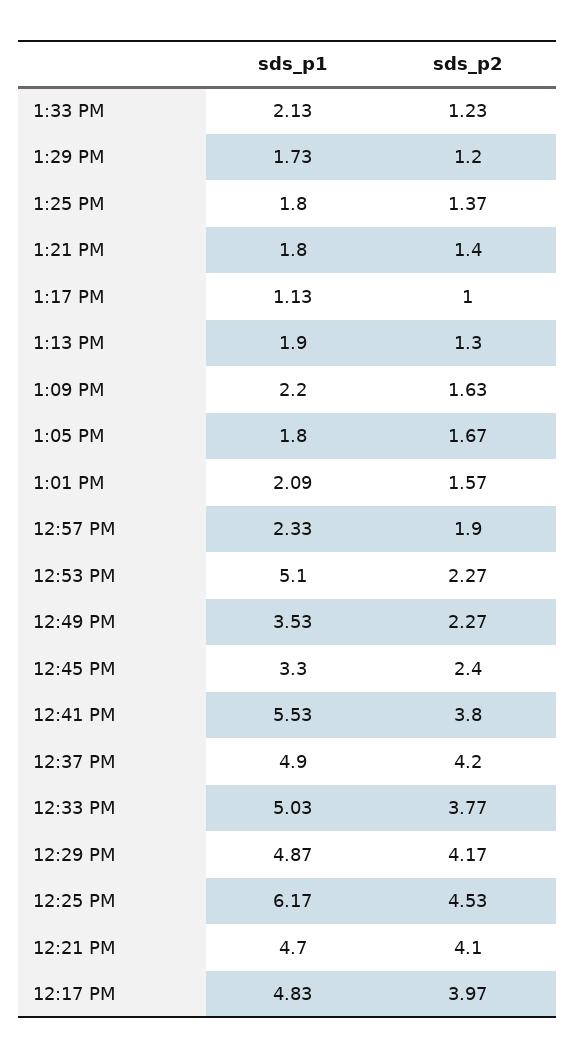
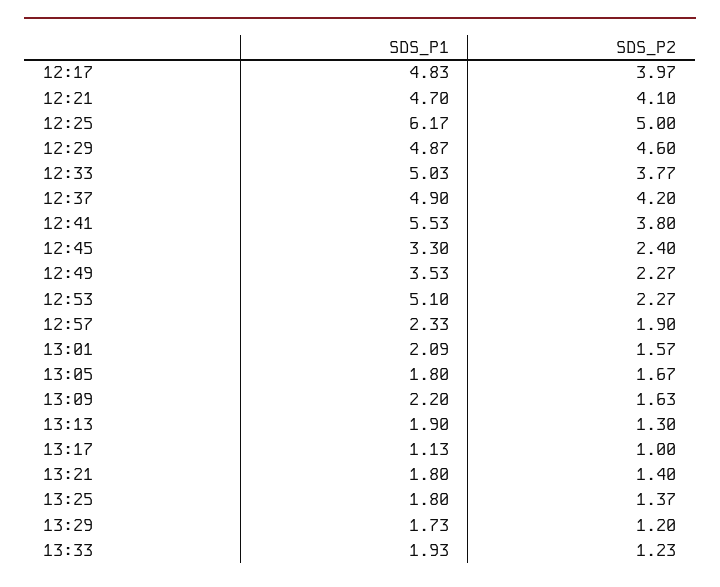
sds_p1, 1:33 PM: 2.13 -> 1.93
sds_p2, 12:29 PM: 4.17 -> 4.6
sds_p2, 12:25 PM: 4.53 -> 5

